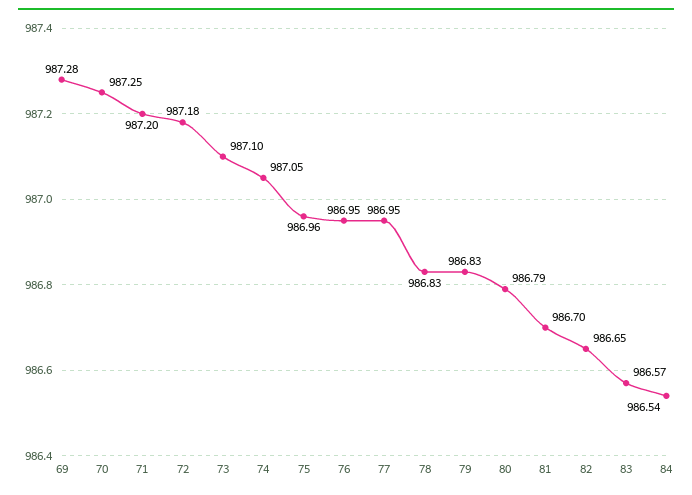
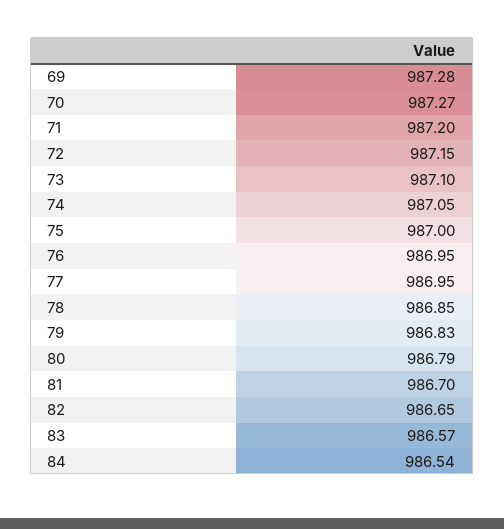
70: 987.25 -> 987.27
72: 987.18 -> 987.15
75: 986.96 -> 987
78: 986.83 -> 986.85

